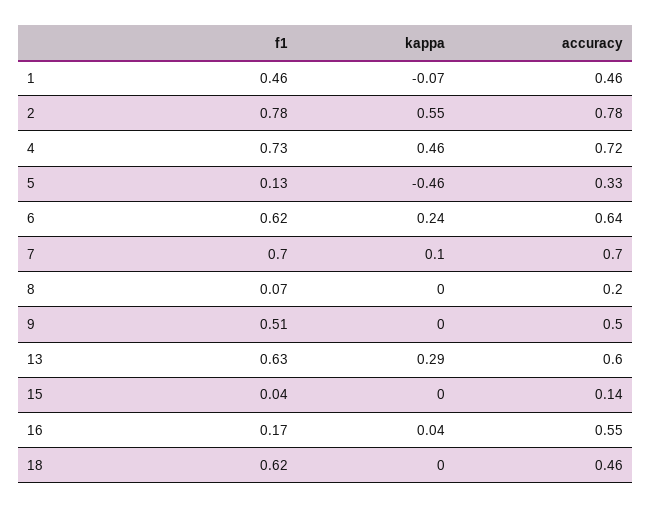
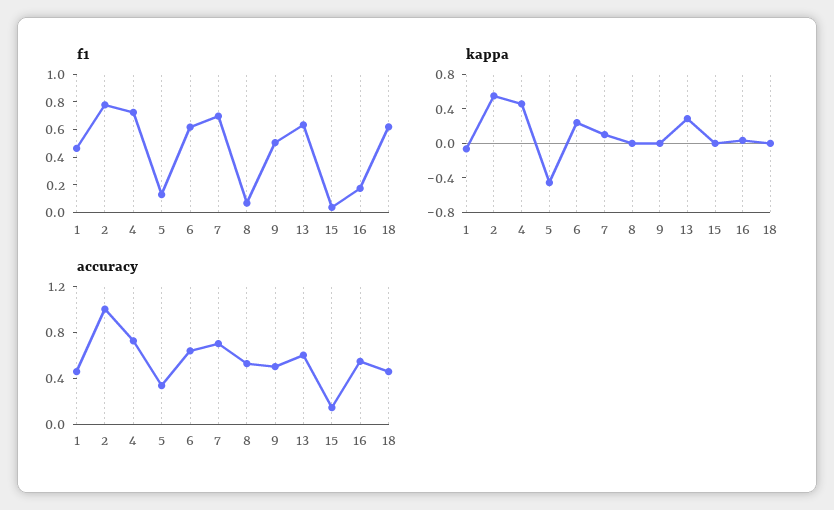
accuracy, 2: 0.78 -> 1
accuracy, 8: 0.2 -> 0.5

